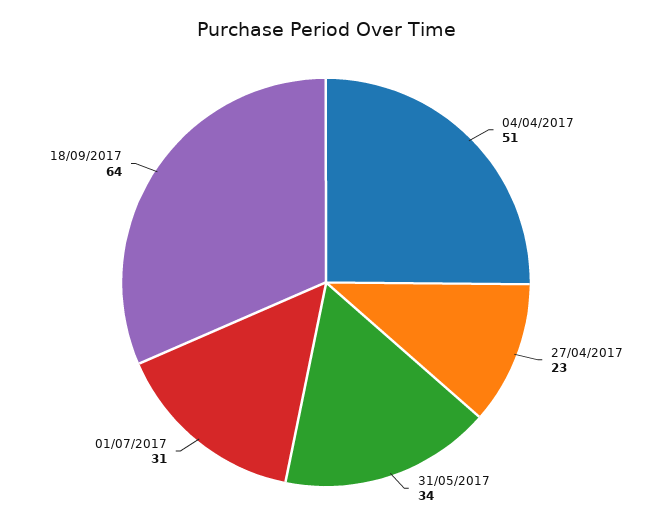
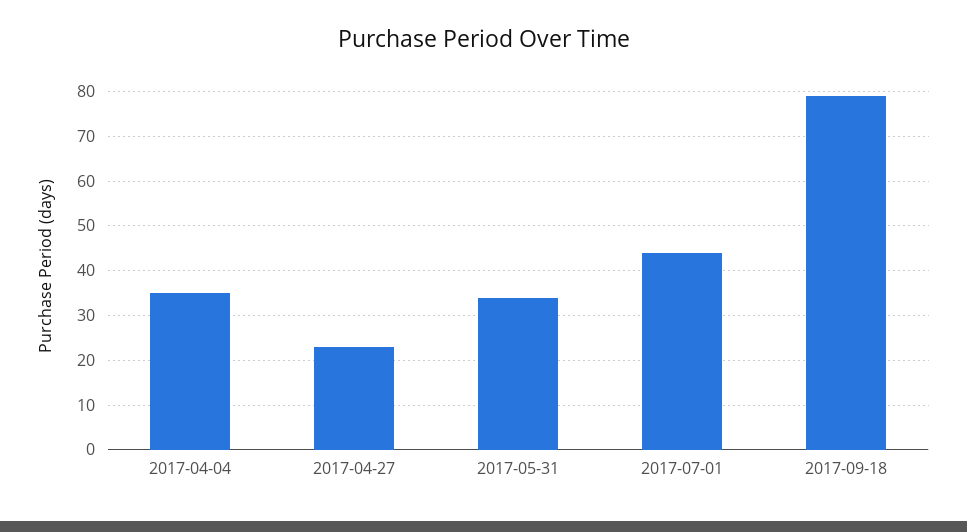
04/04/2017: 51 -> 35
01/07/2017: 31 -> 45
18/09/2017: 64 -> 80

